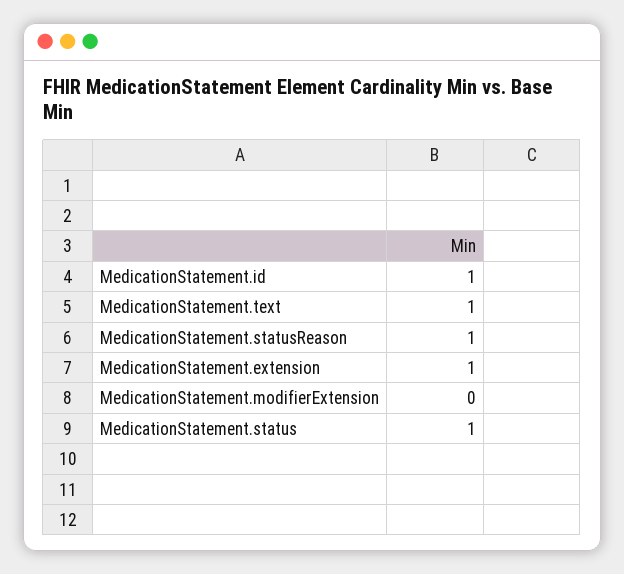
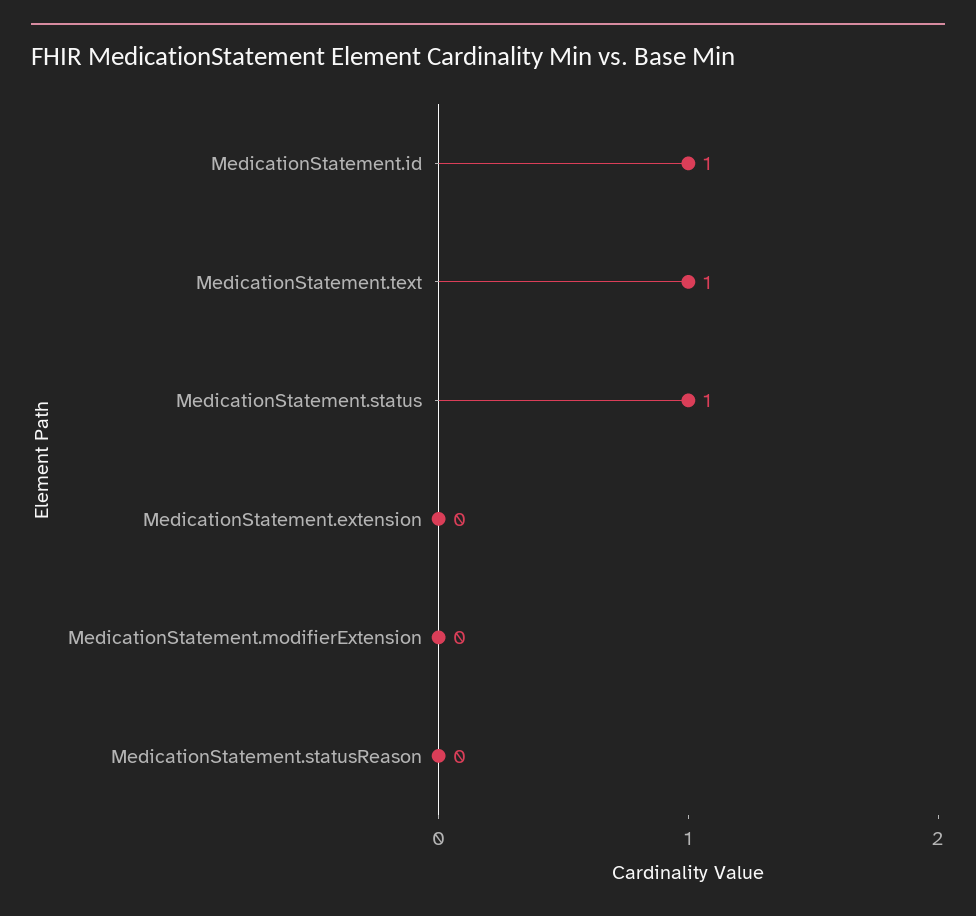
MedicationStatement.statusReason: 1 -> 0
MedicationStatement.extension: 1 -> 0

